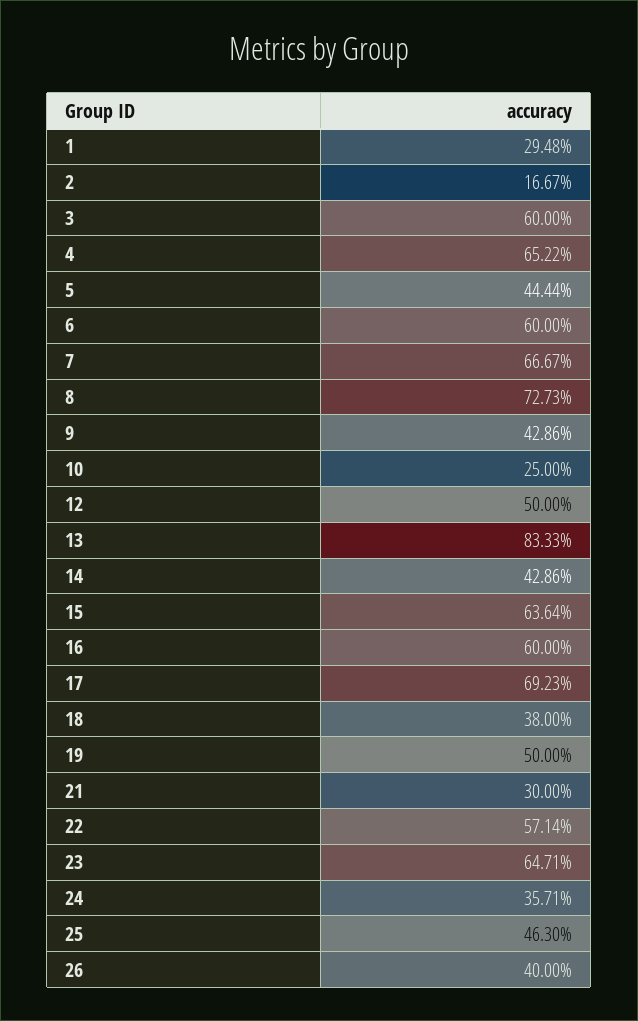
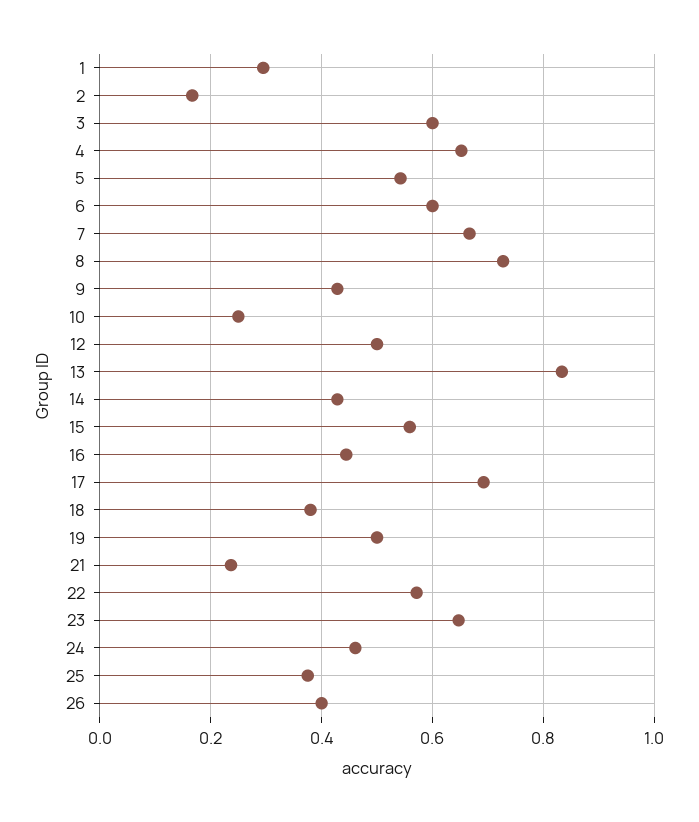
5: 0.4444 -> 0.54
15: 0.6364 -> 0.56
16: 0.6 -> 0.44
21: 0.3 -> 0.24
24: 0.3571 -> 0.46
25: 0.463 -> 0.38

